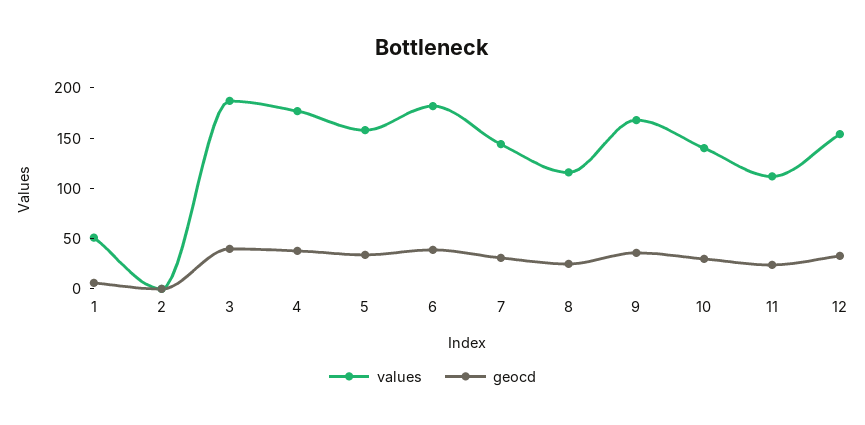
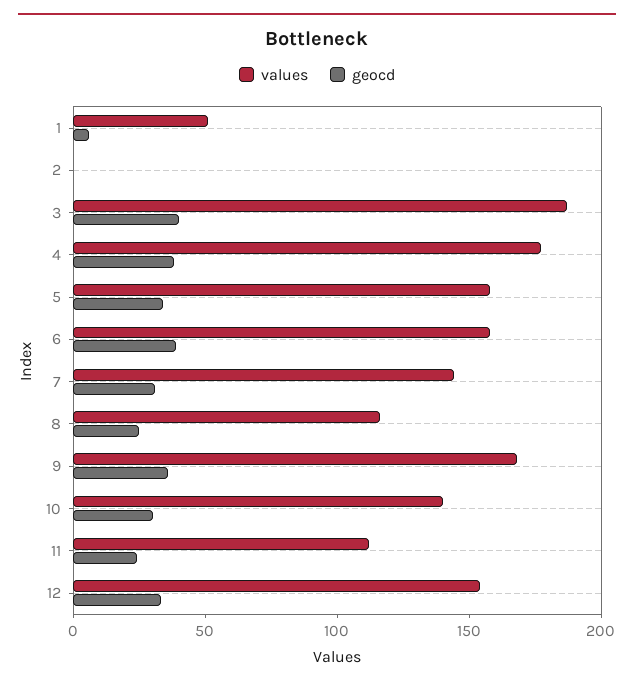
values, 6: 180 -> 160

